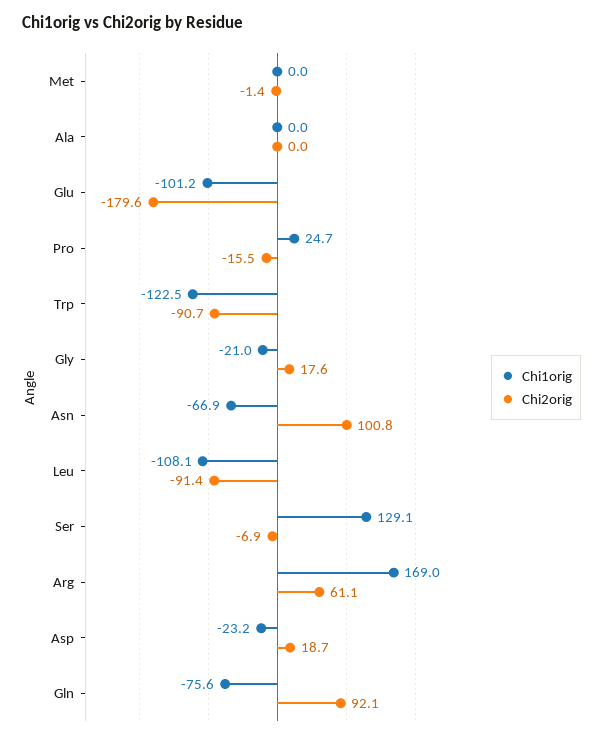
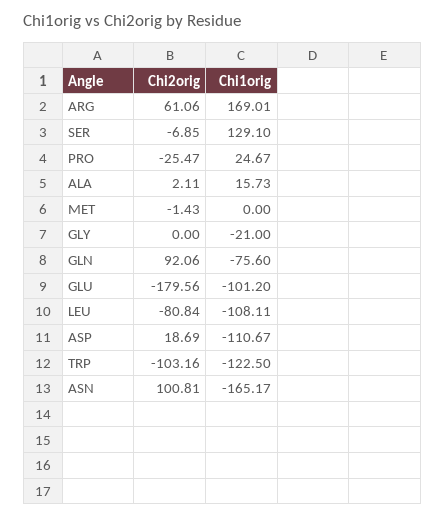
Chi1orig, Ala: 0 -> 15.73
Chi2orig, Ala: 0 -> 2.11
Chi2orig, Pro: -15.5 -> -25.47
Chi2orig, Trp: -90.7 -> -103.16
Chi2orig, Gly: 17.6 -> 0
Chi1orig, Asn: -66.9 -> -165.17
Chi2orig, Leu: -91.4 -> -80.84
Chi1orig, Asp: -23.2 -> -110.67

